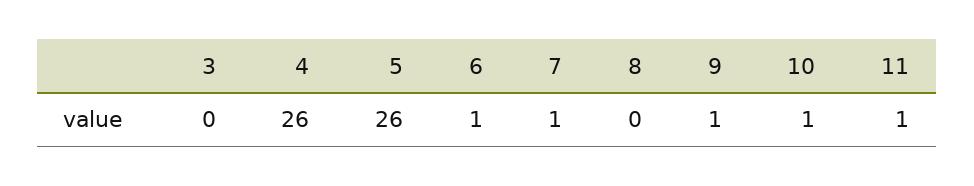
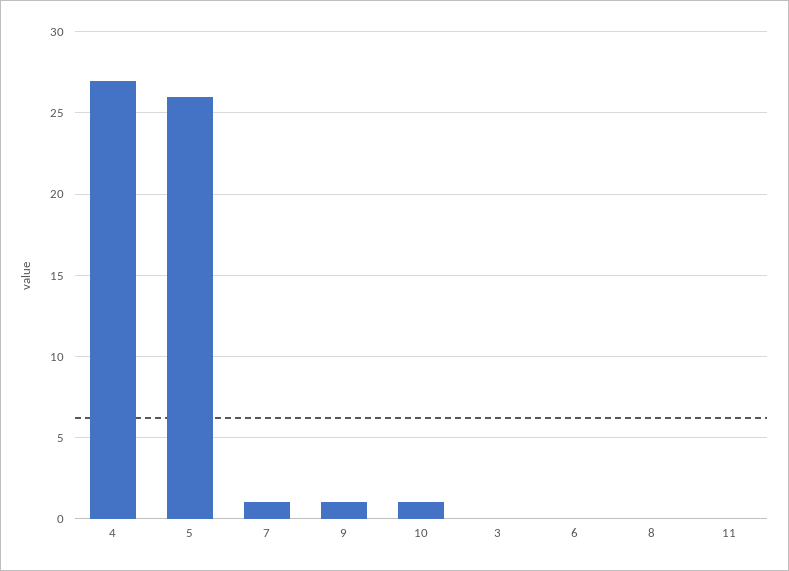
4: 26 -> 27
6: 1 -> 0
11: 1 -> 0

